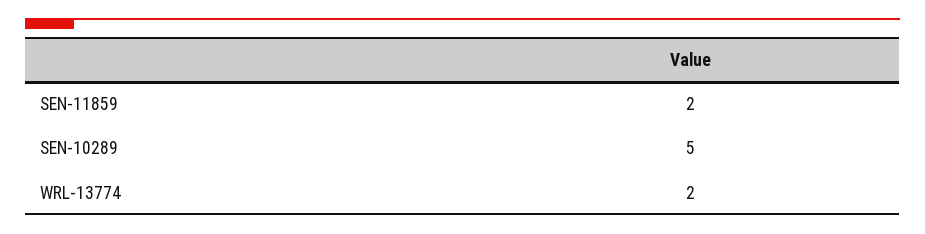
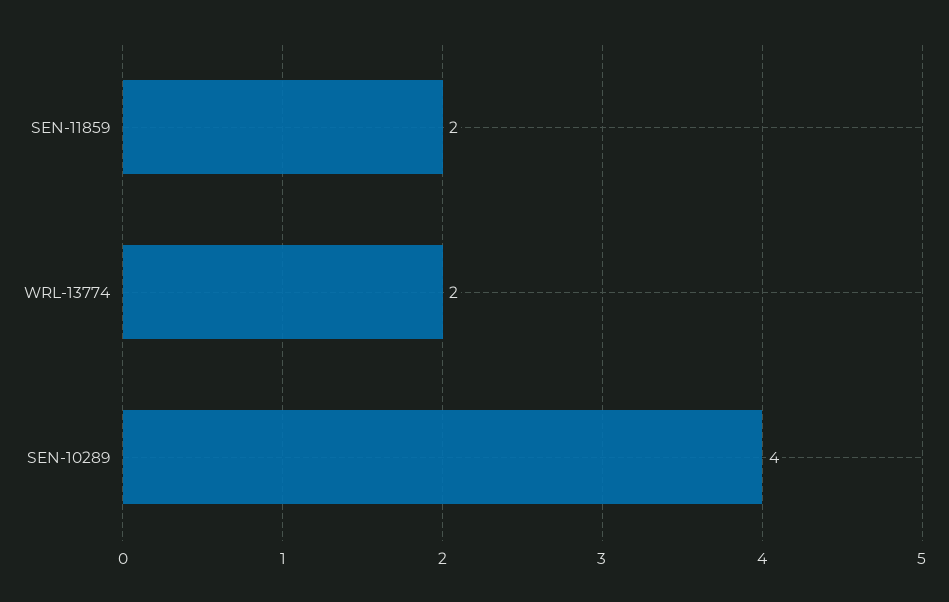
SEN-10289: 5 -> 4

